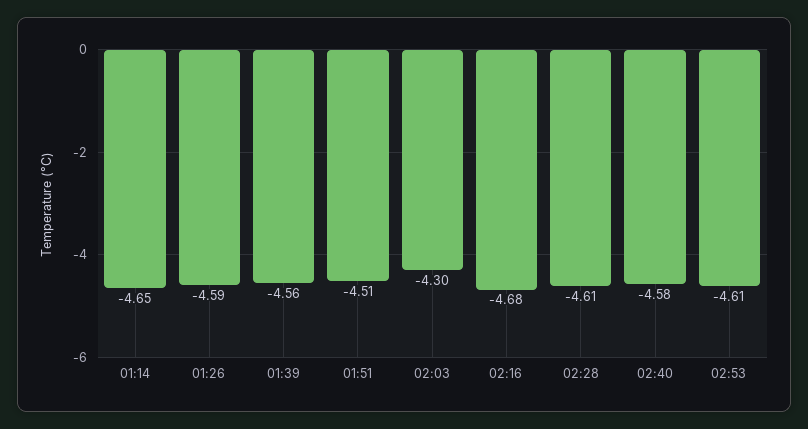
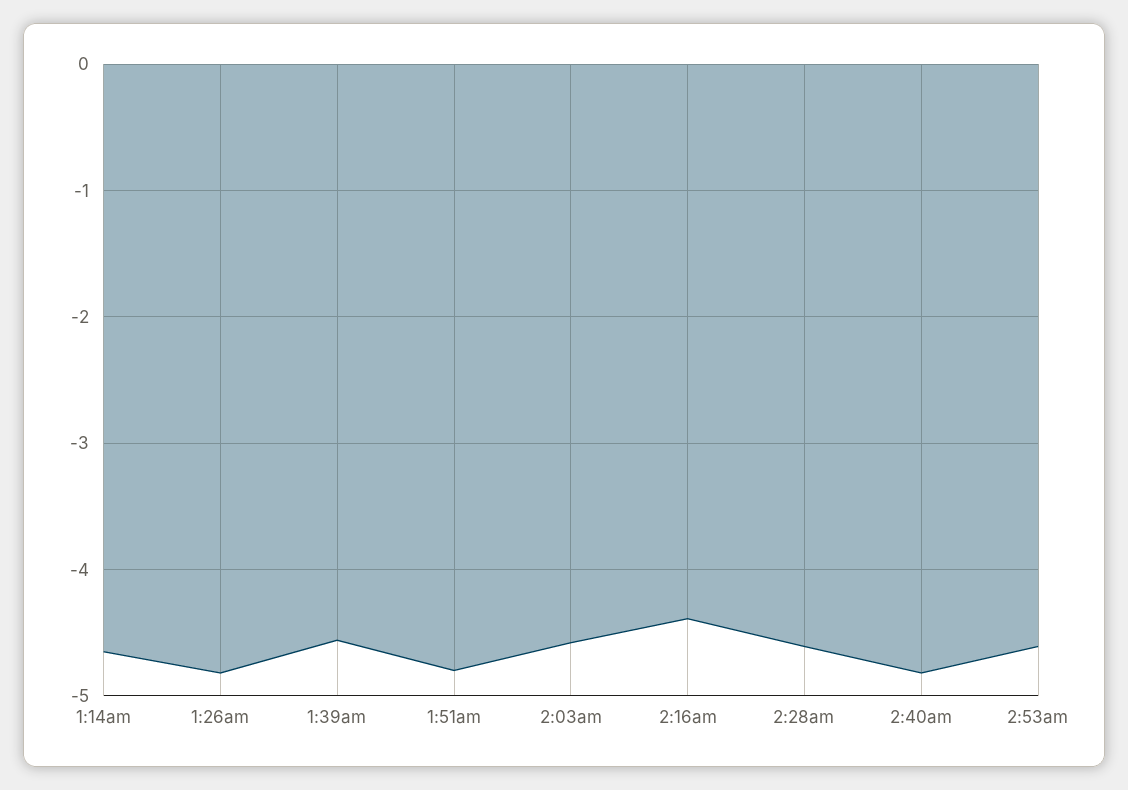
01:26: -4.59 -> -4.8
01:51: -4.51 -> -4.8
02:03: -4.3 -> -4.6
02:16: -4.68 -> -4.4
02:40: -4.58 -> -4.8

